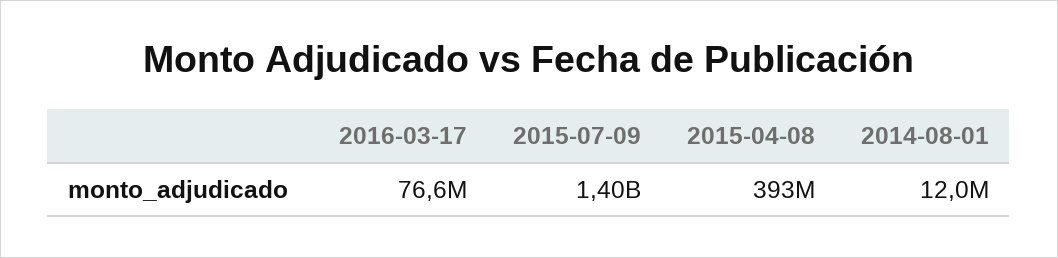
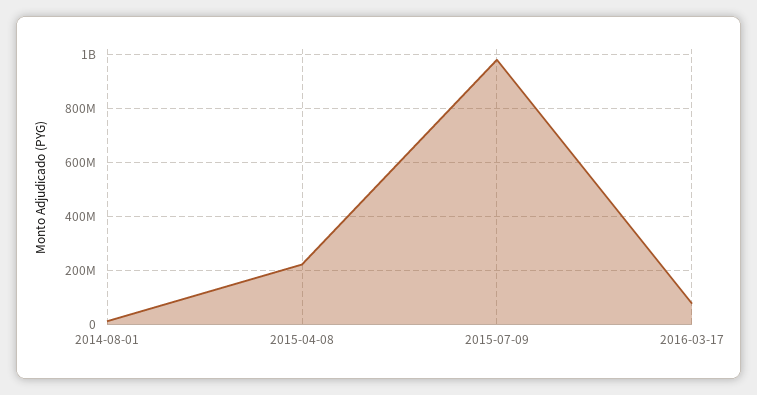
2015-07-09: 1400000000 -> 975000000
2015-04-08: 393000000 -> 225000000

